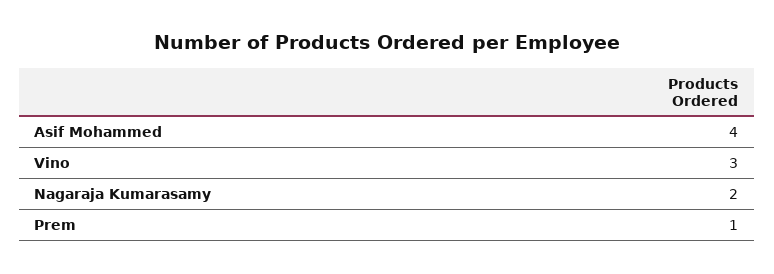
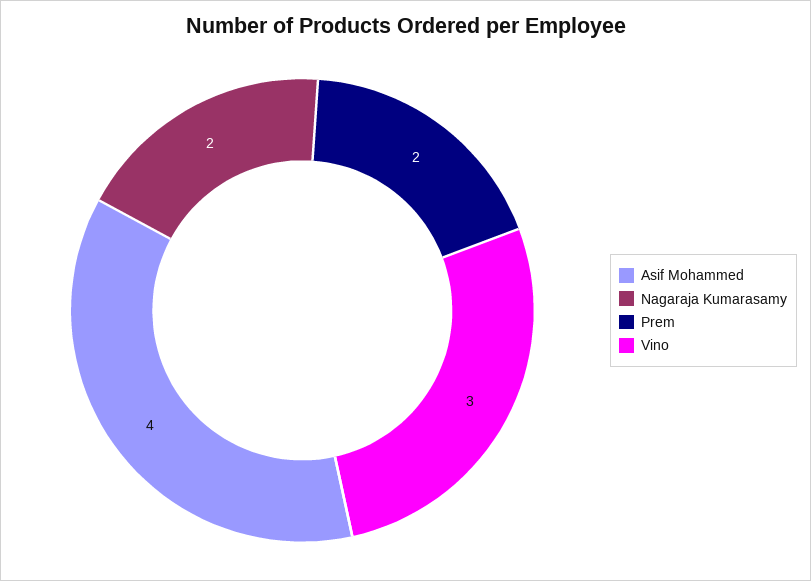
Prem: 1 -> 2

